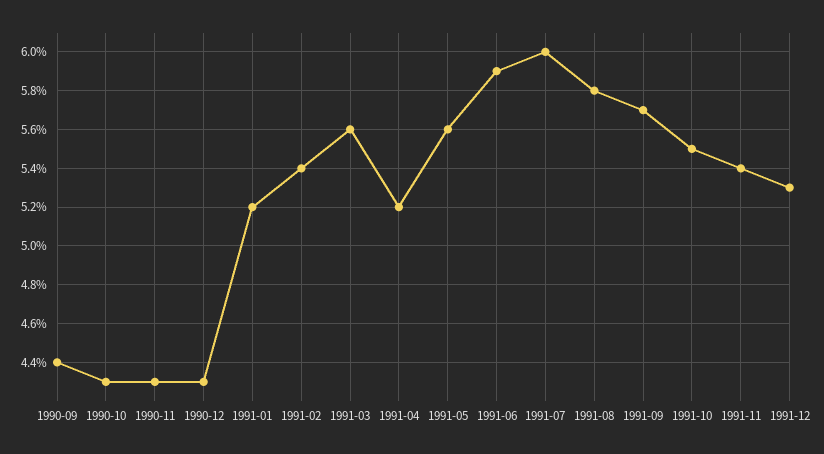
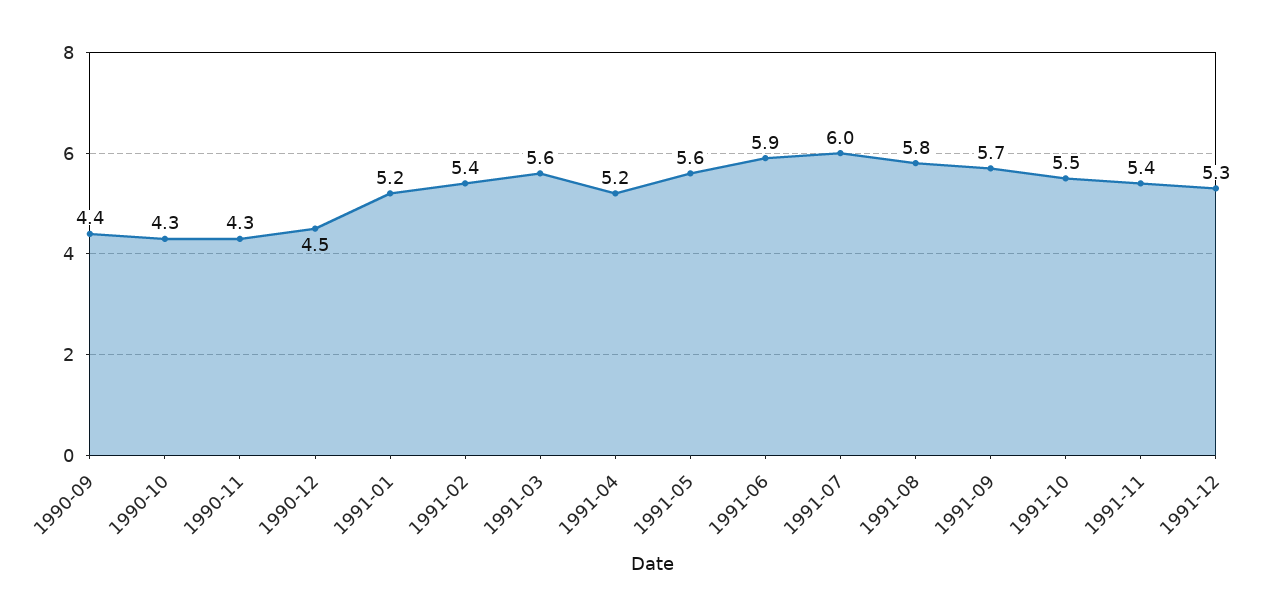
1990-12: 4.3 -> 4.5

